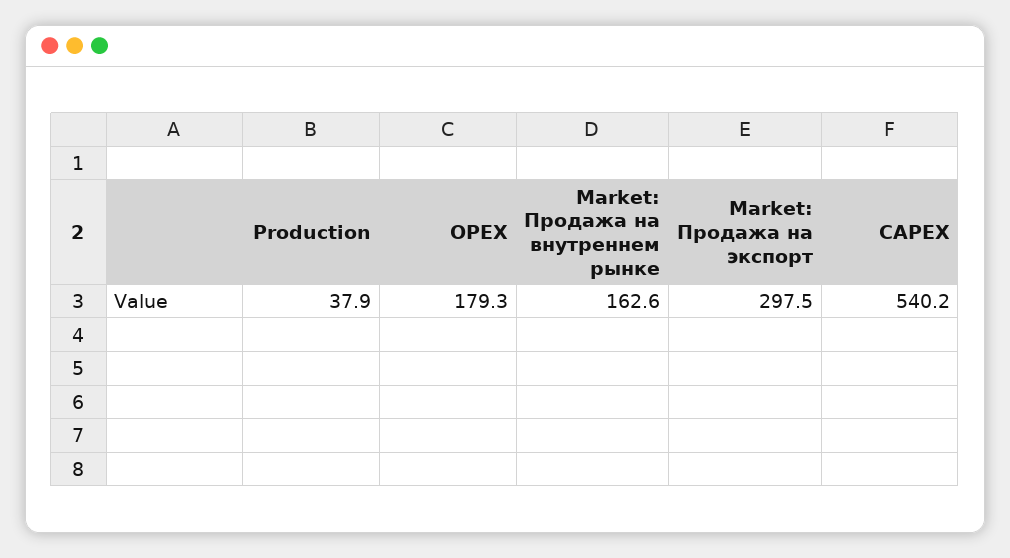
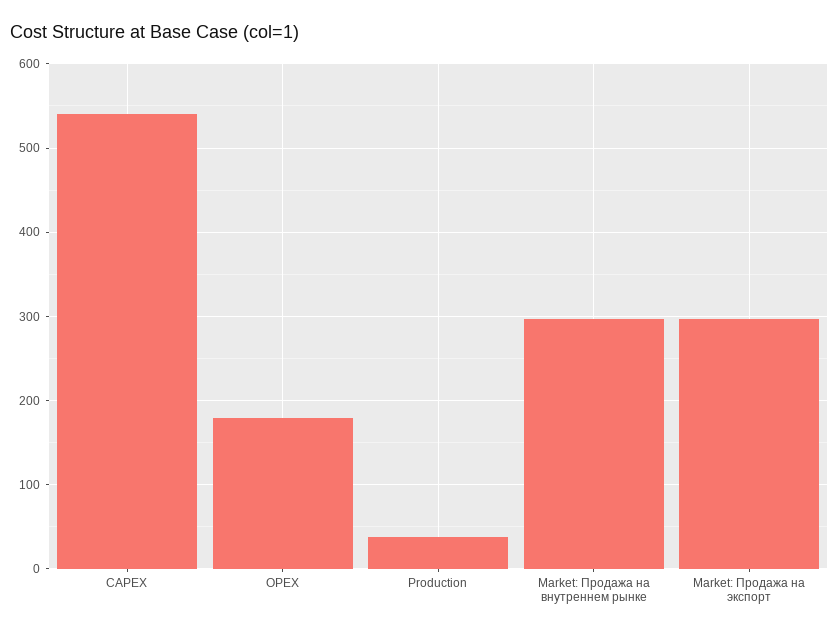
Market: Продажа на внутреннем рынке: 162.6 -> 300

